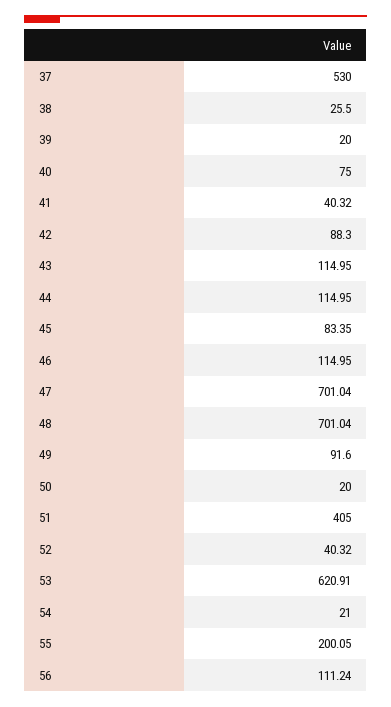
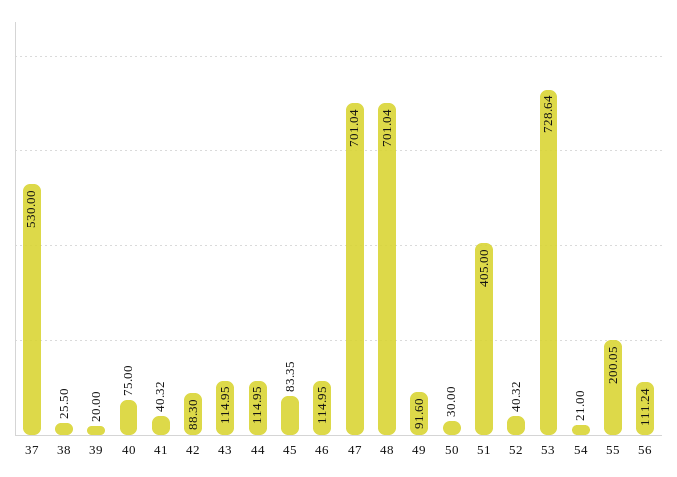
50: 20 -> 30
53: 620.91 -> 728.64

